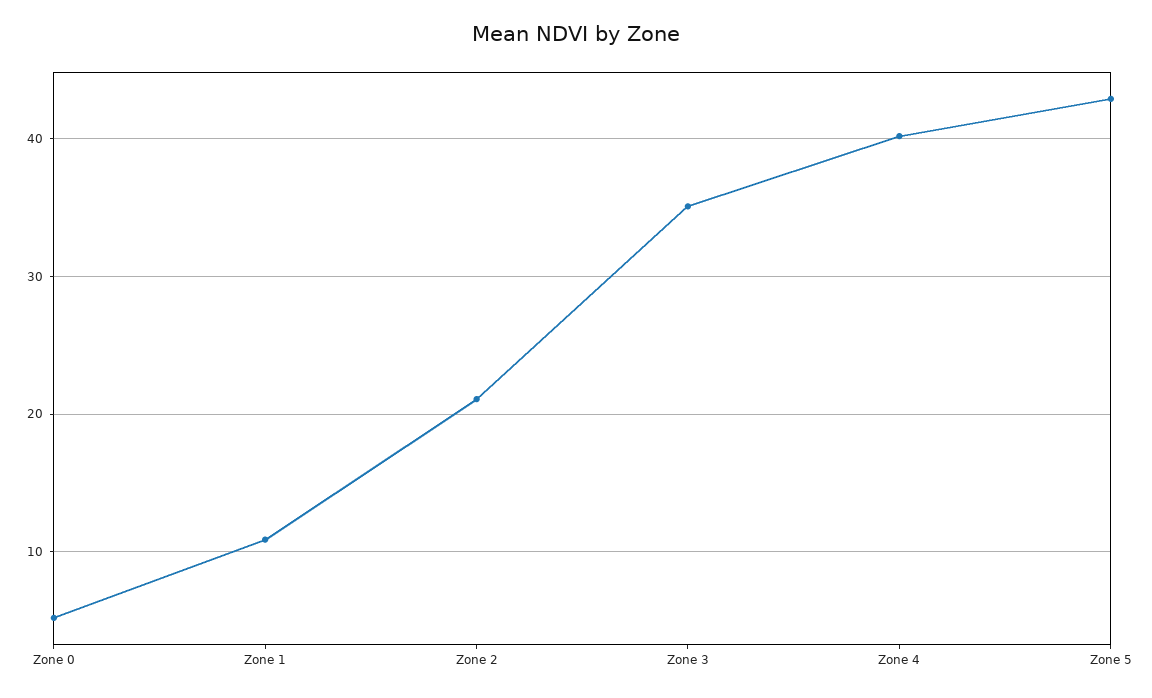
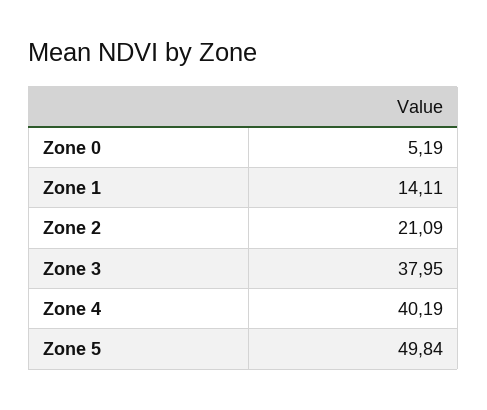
Zone 1: 11 -> 14.11
Zone 3: 35 -> 37.95
Zone 5: 43 -> 49.84

